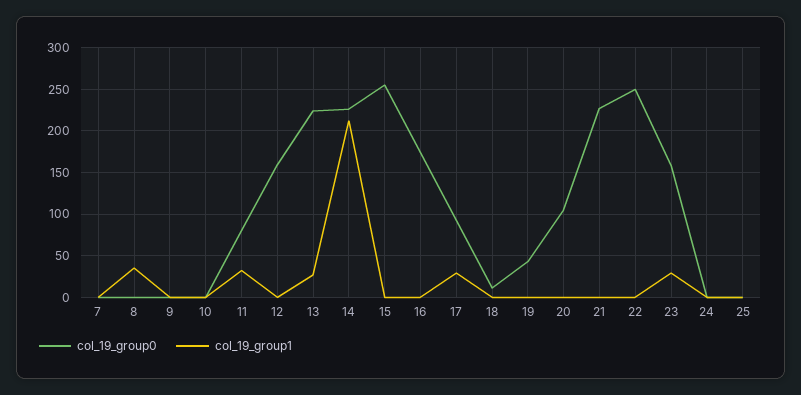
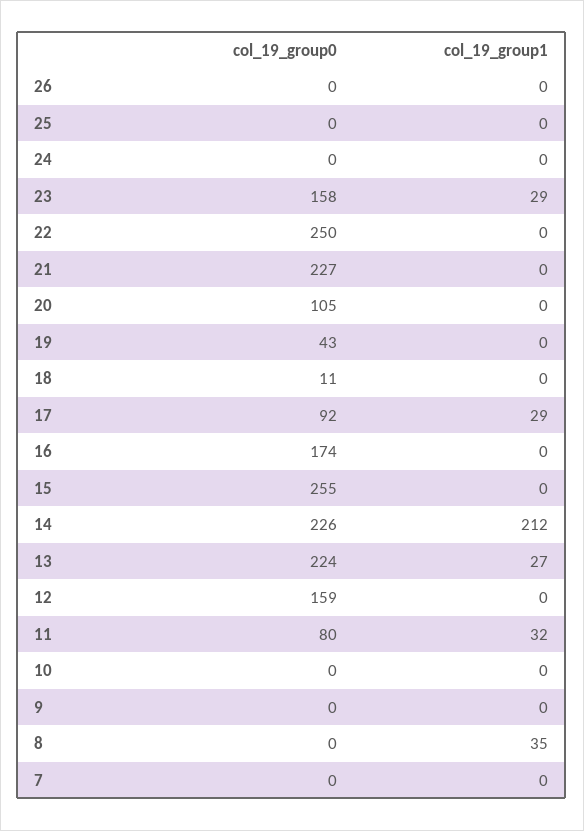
col_19_group0, 26: none -> 0
col_19_group1, 26: none -> 0

